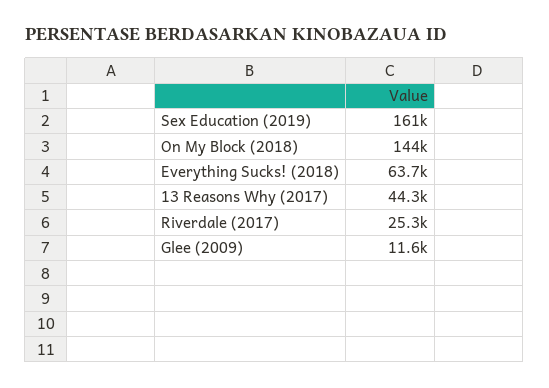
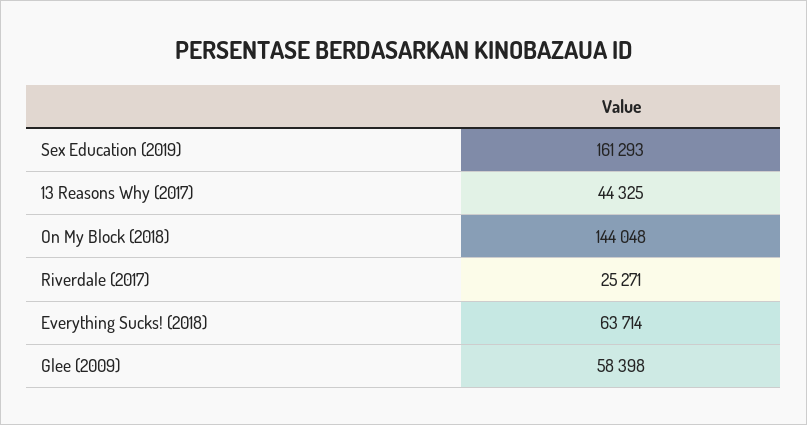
Glee (2009): 11600 -> 58398

